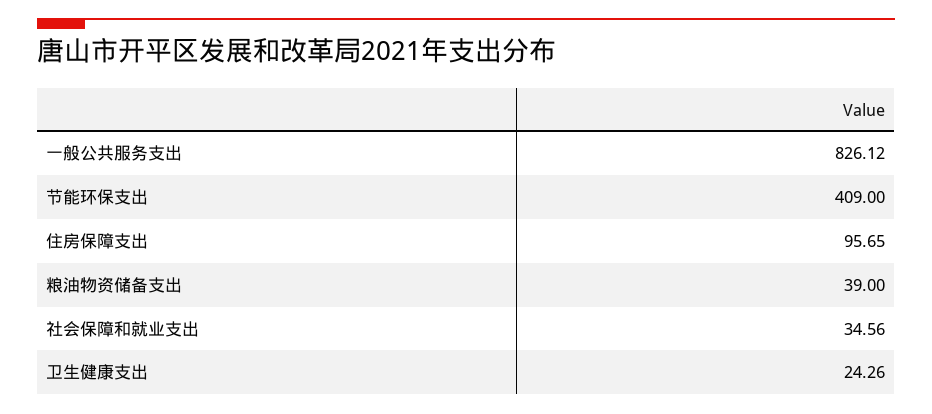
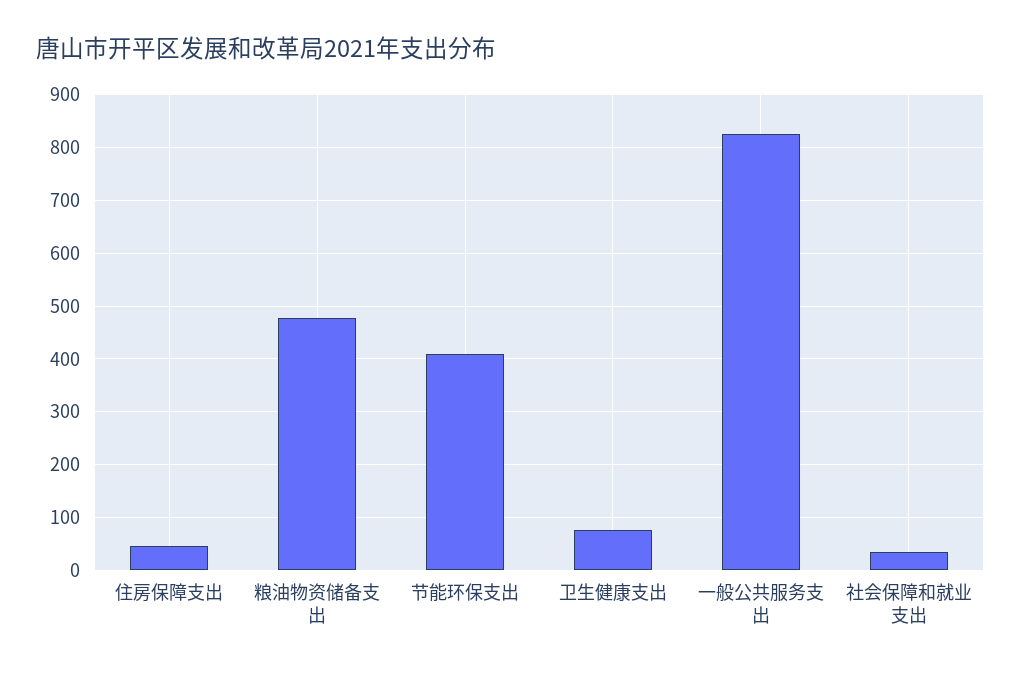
住房保障支出: 95.65 -> 40
粮油物资储备支出: 39 -> 480
卫生健康支出: 24.26 -> 80

